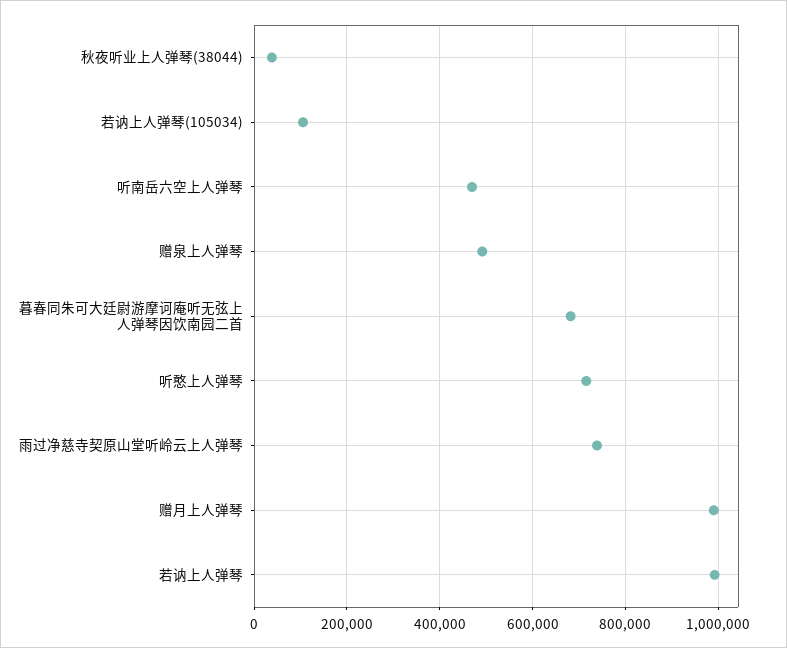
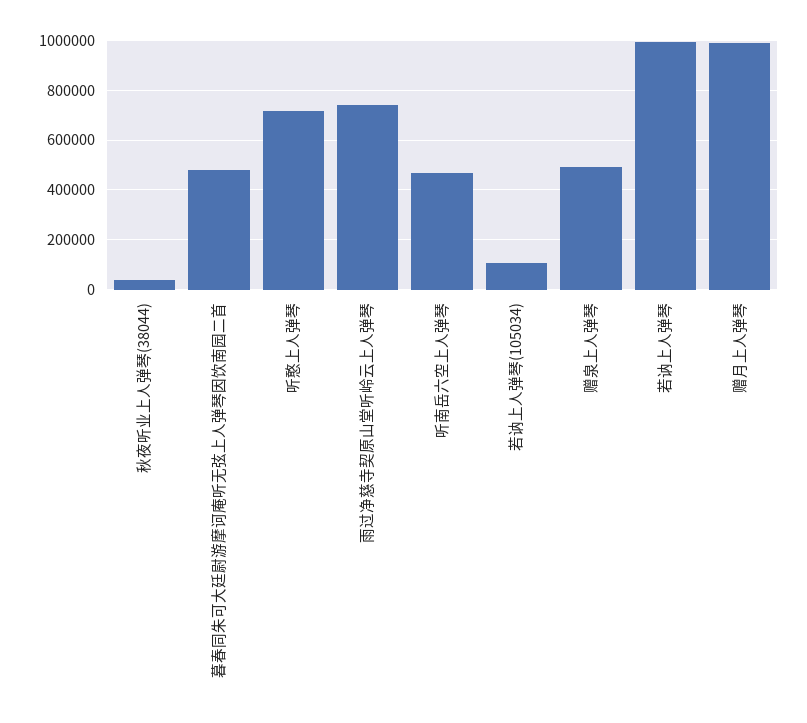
暮春同朱可大廷尉游摩诃庵听无弦上人弹琴因饮南园二首: 680000 -> 475000

